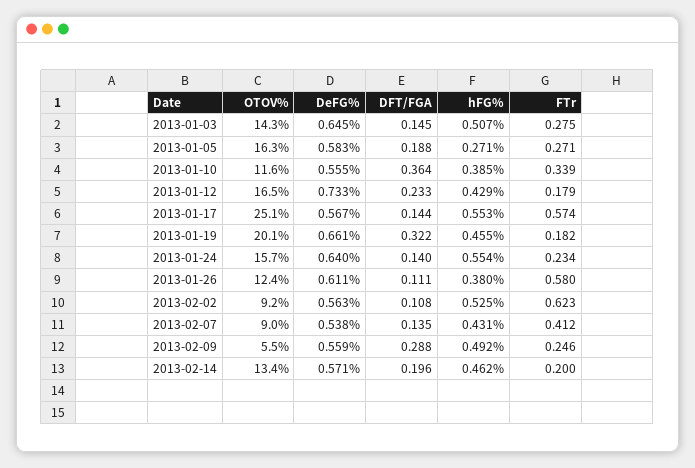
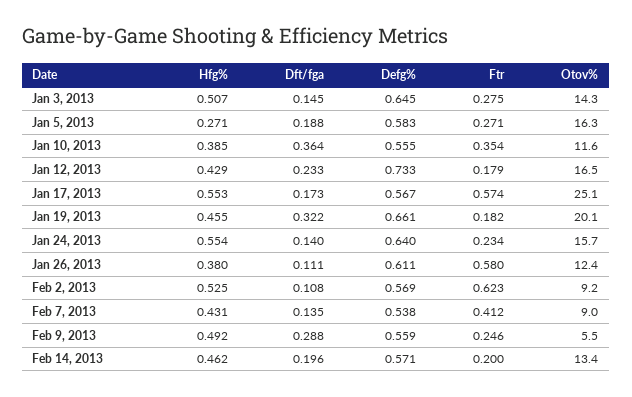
FTr, 2013-01-10: 0.339 -> 0.354
DFT/FGA, 2013-01-17: 0.144 -> 0.173
DeFG%, 2013-02-02: 0.563 -> 0.569

